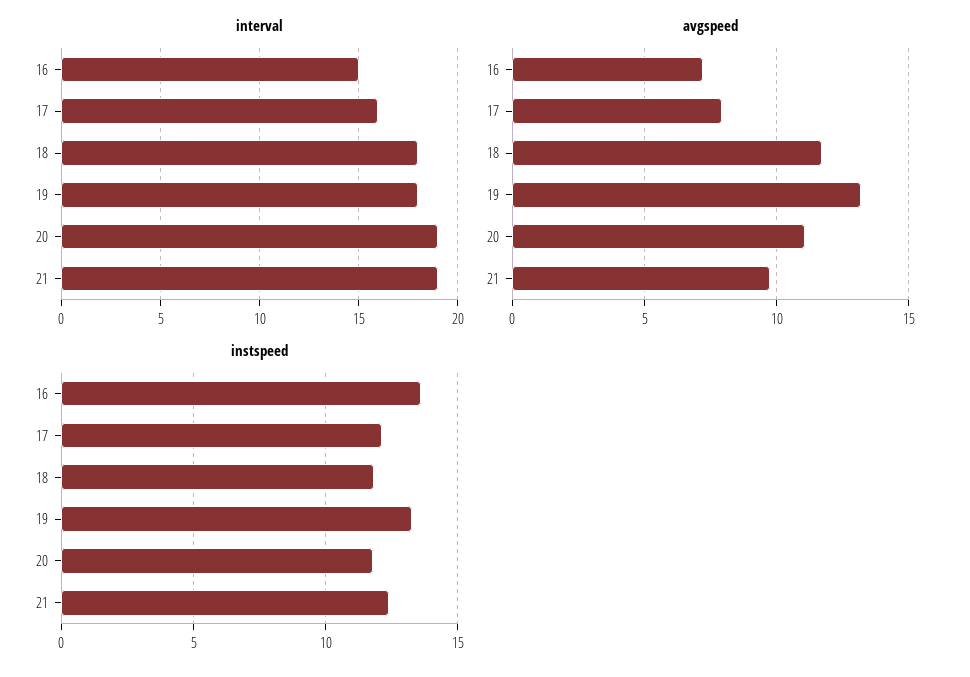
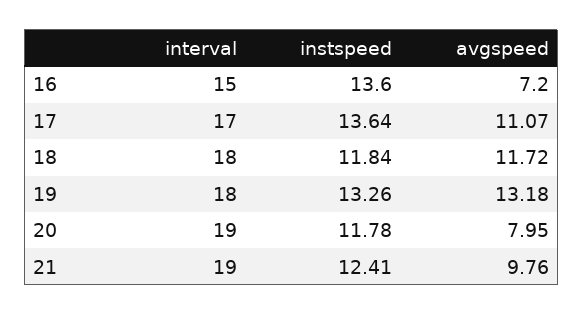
interval, 17: 16 -> 17
avgspeed, 17: 8 -> 11.07
avgspeed, 20: 11 -> 7.95
instspeed, 17: 12 -> 13.64

